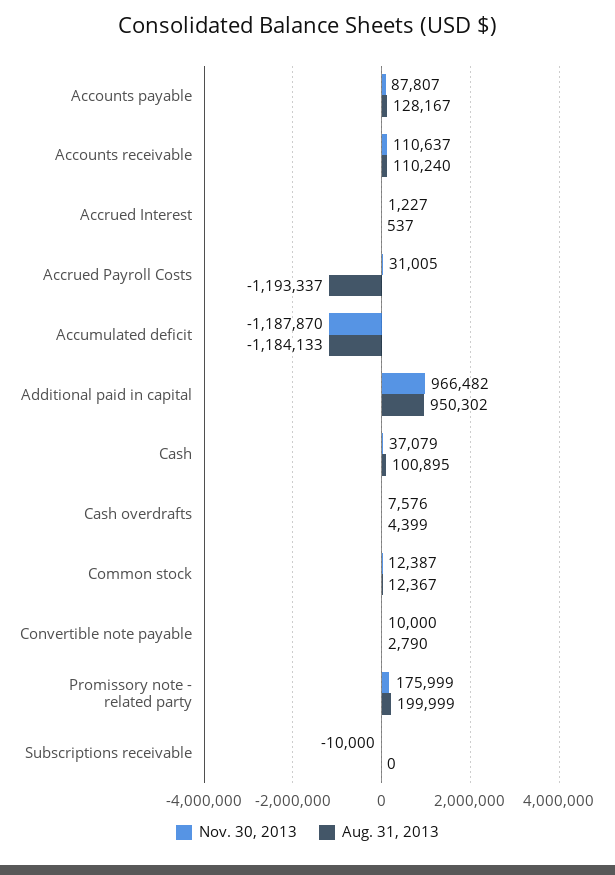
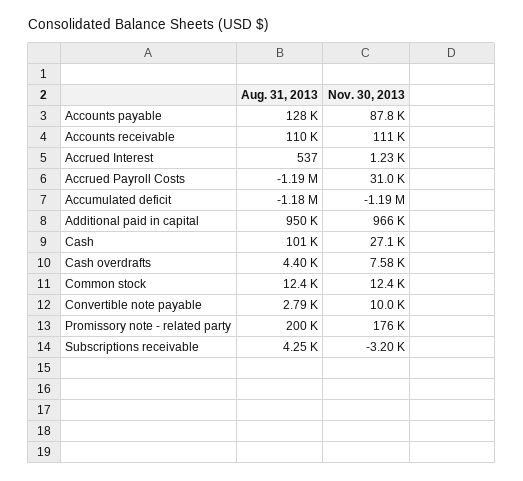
Nov. 30, 2013, Cash: 37079 -> 27100
Nov. 30, 2013, Subscriptions receivable: -10000 -> -3200
Aug. 31, 2013, Subscriptions receivable: 0 -> 4250

